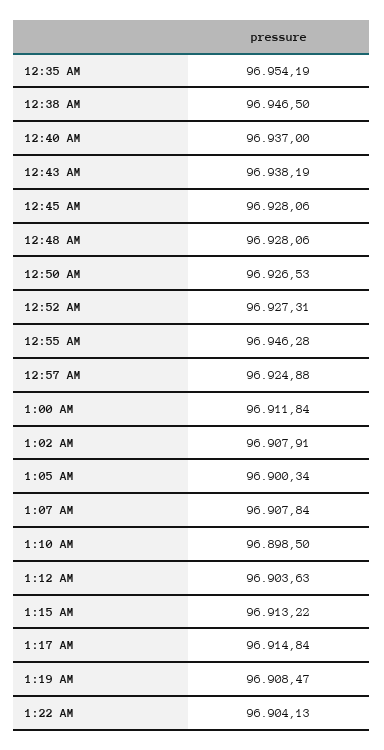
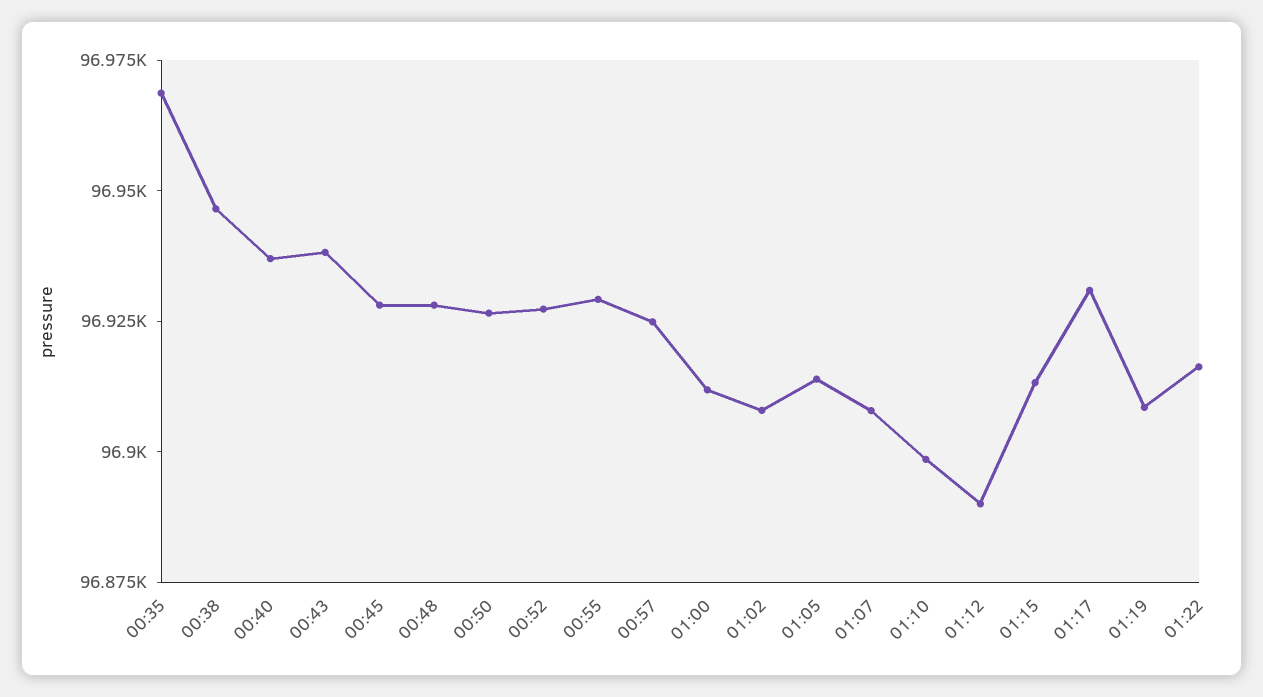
12:35 AM: 96954.19 -> 96970
12:55 AM: 96946.28 -> 96930
1:05 AM: 96900.34 -> 96915
1:12 AM: 96903.63 -> 96890
1:17 AM: 96914.84 -> 96930
1:22 AM: 96904.13 -> 96915

